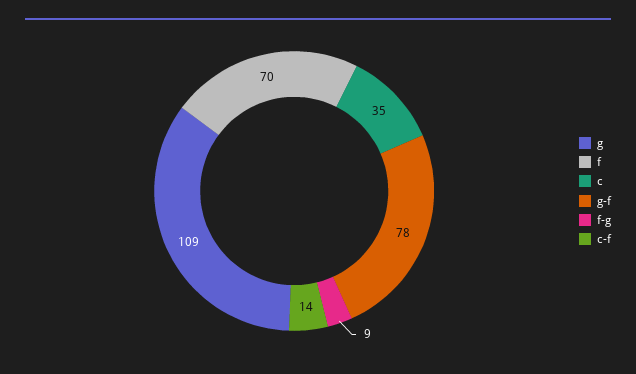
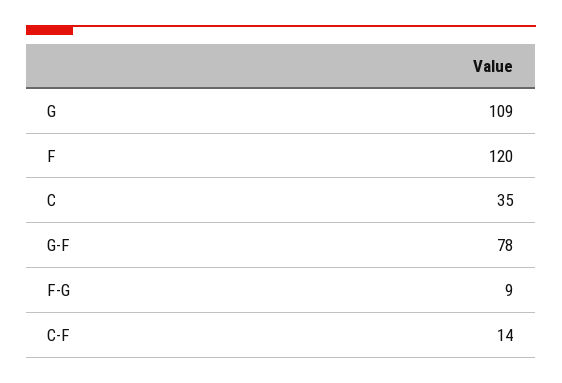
f: 70 -> 120

